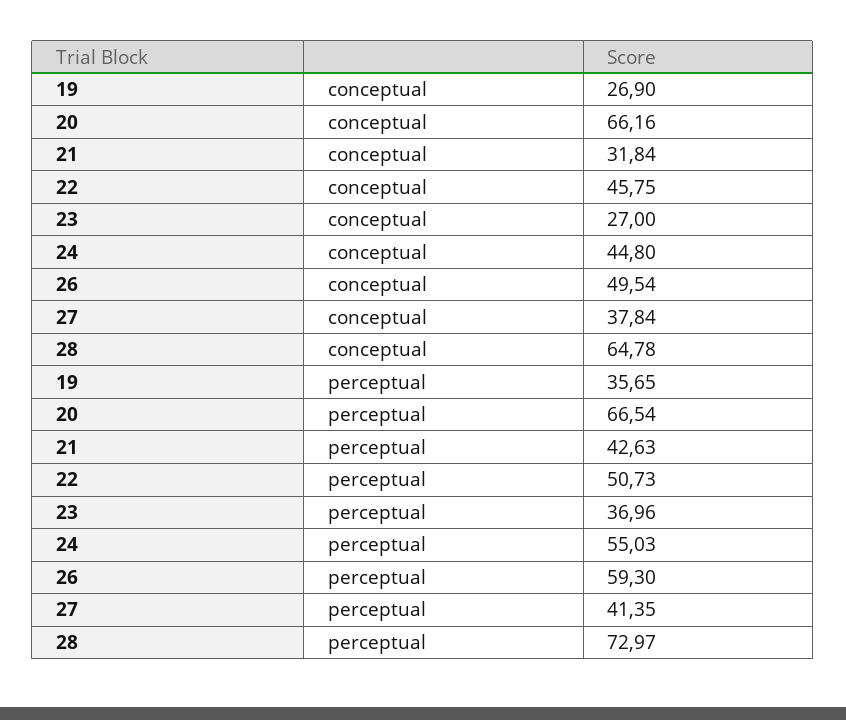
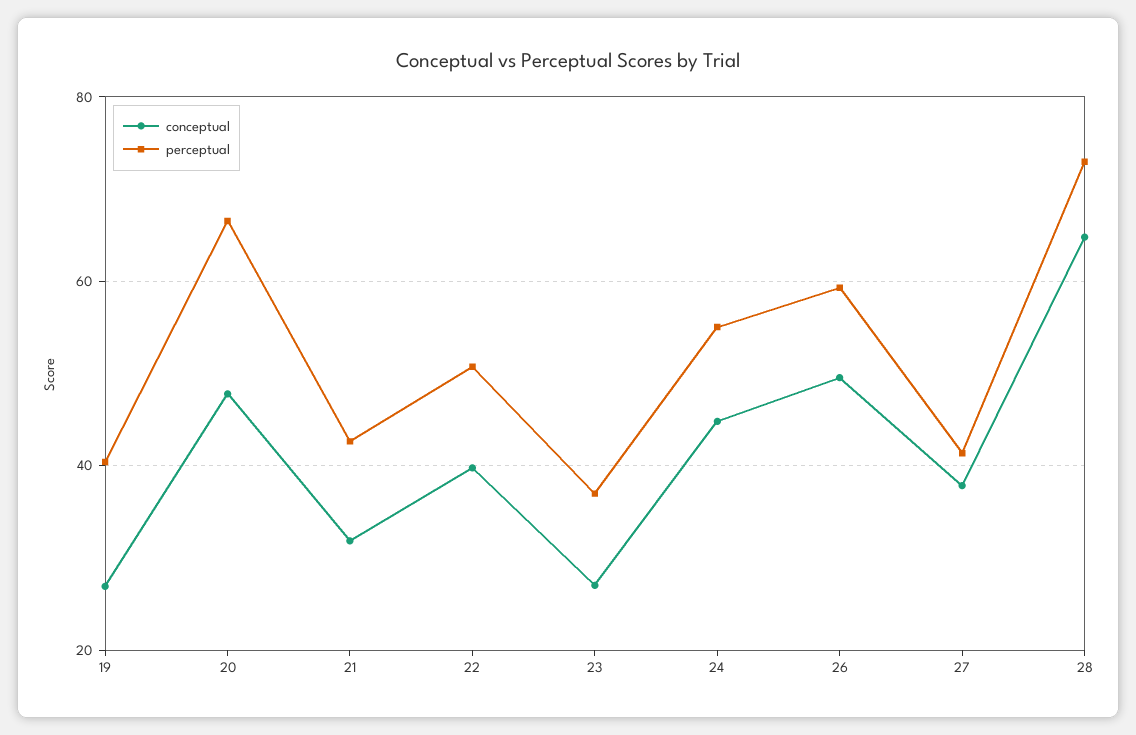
conceptual, 20: 66.16 -> 48
conceptual, 22: 45.75 -> 40
perceptual, 19: 35.65 -> 40

